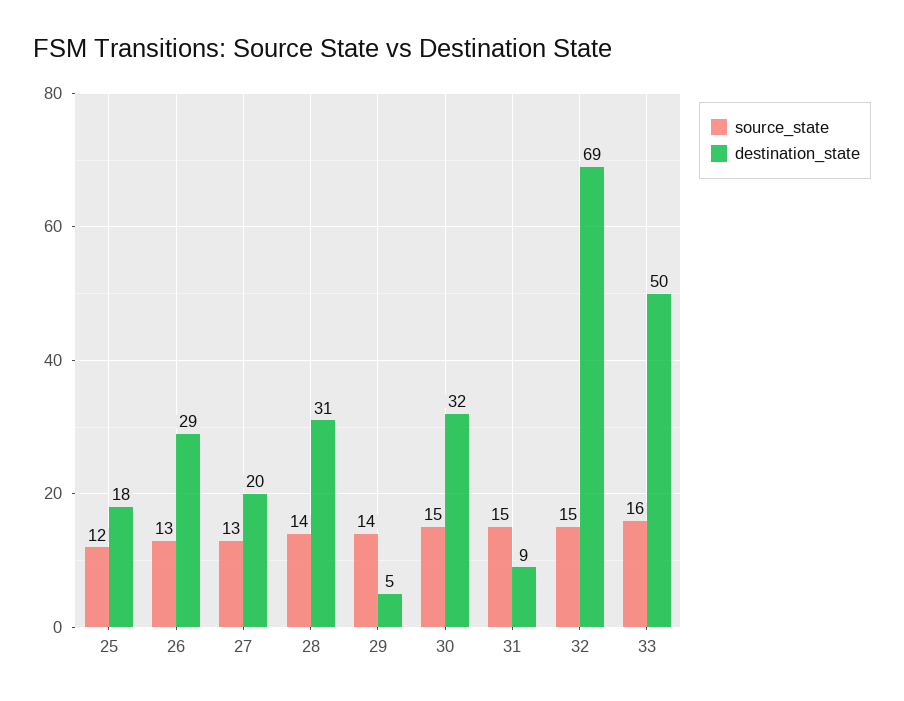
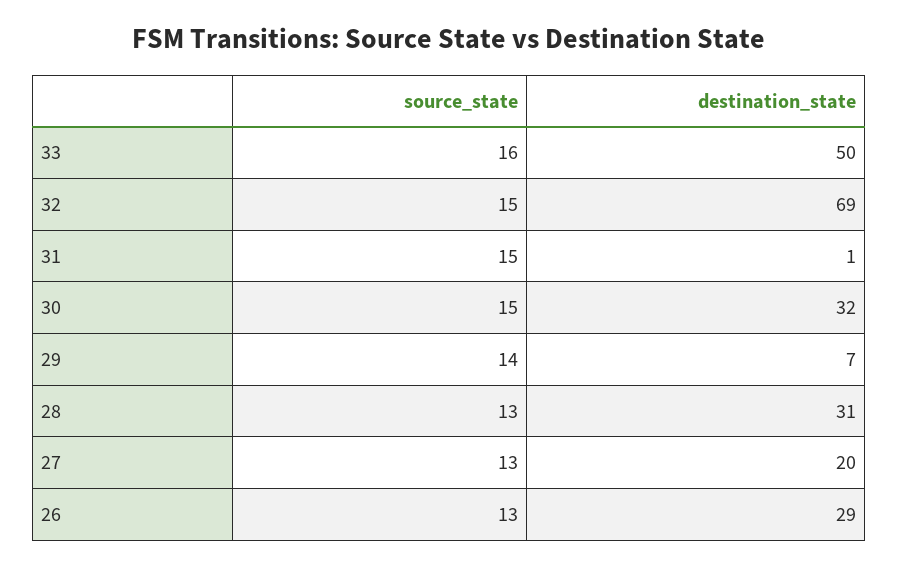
source_state, 25: 12 -> none
destination_state, 25: 18 -> none
source_state, 28: 14 -> 13
destination_state, 29: 5 -> 7
destination_state, 31: 9 -> 1

